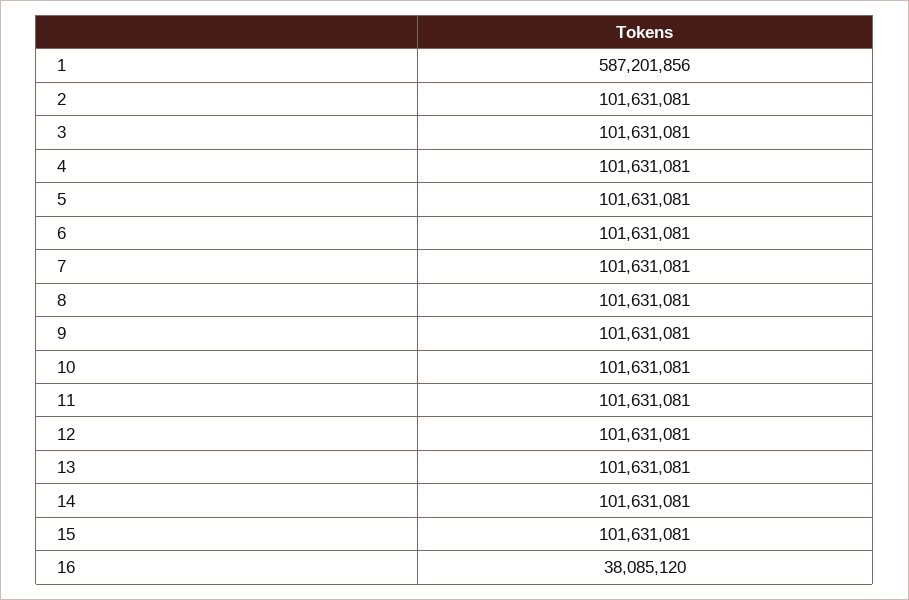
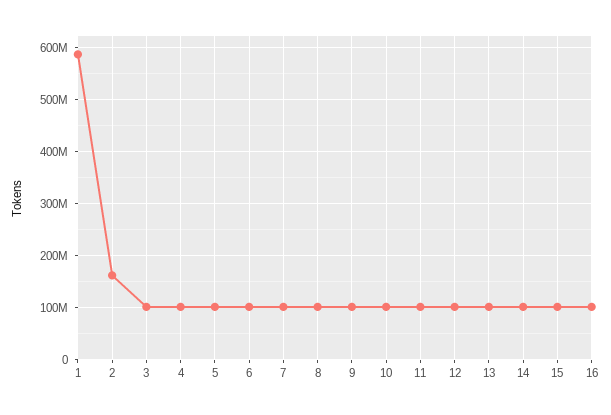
2: 101631081 -> 160000000
16: 38085120 -> 100000000

